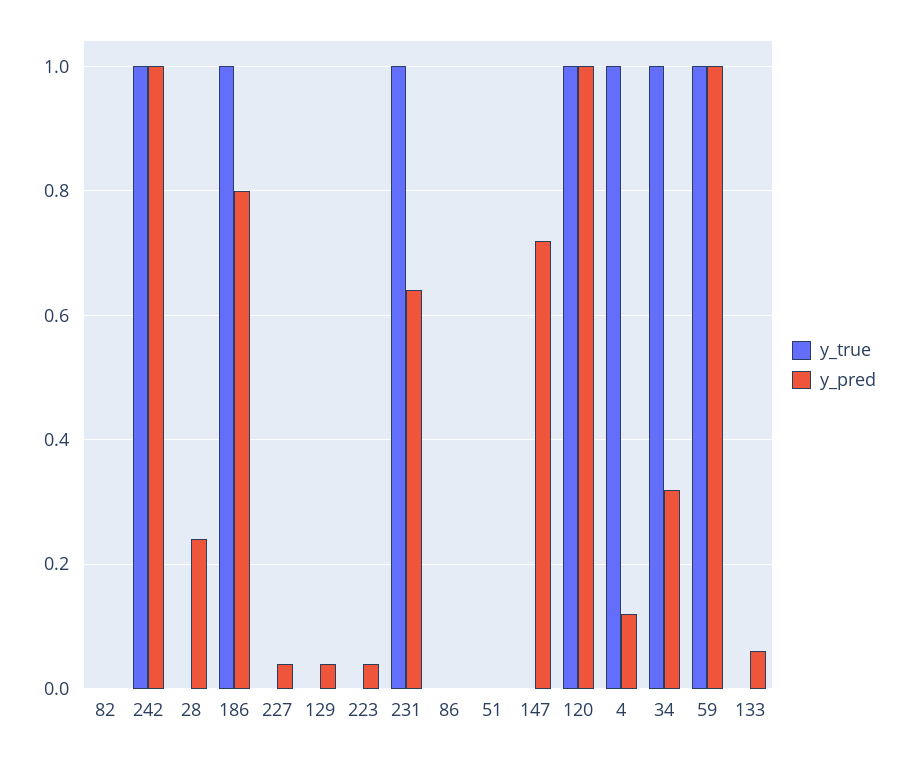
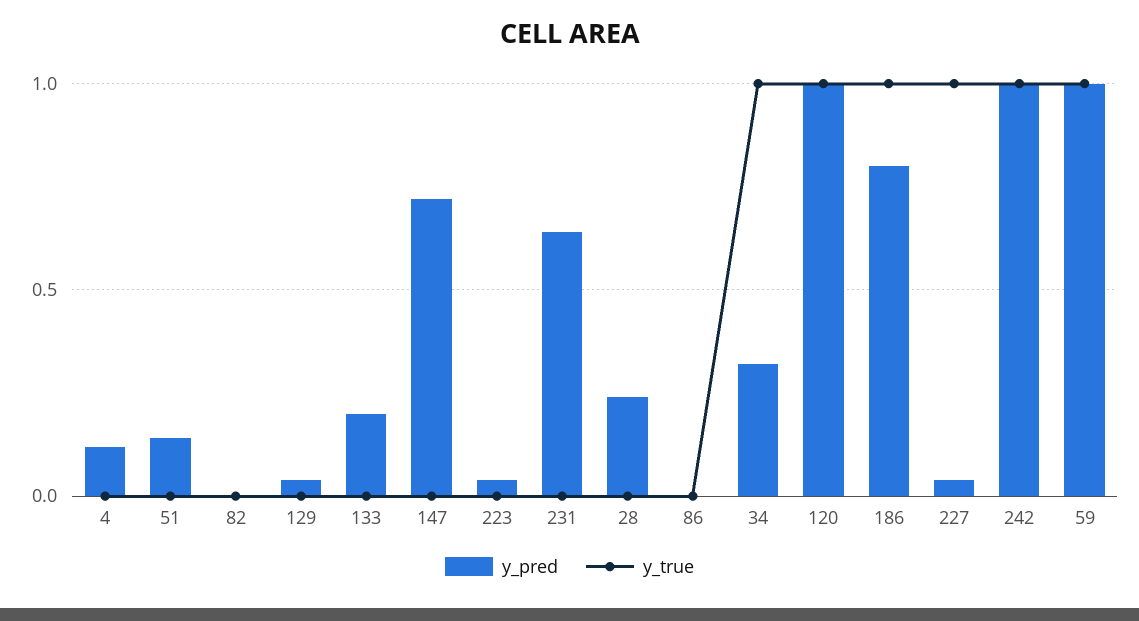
y_true, 227: 0 -> 1
y_true, 231: 1 -> 0
y_pred, 51: 0 -> 0.15
y_true, 4: 1 -> 0
y_pred, 133: 0.05 -> 0.2

